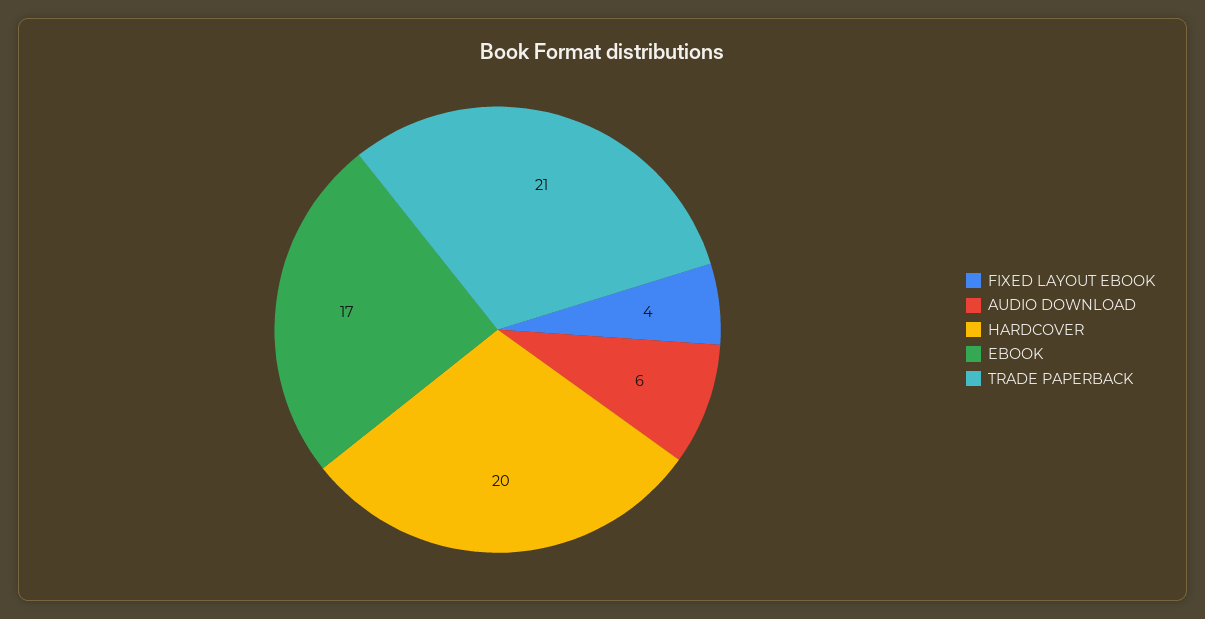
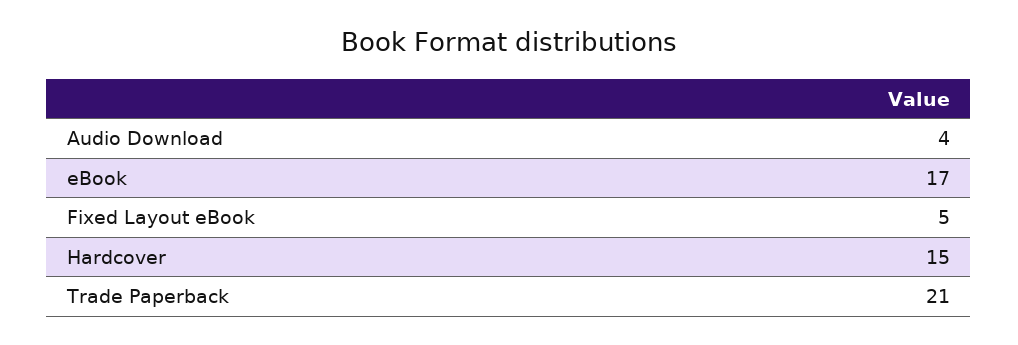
FIXED LAYOUT EBOOK: 4 -> 5
AUDIO DOWNLOAD: 6 -> 4
HARDCOVER: 20 -> 15

